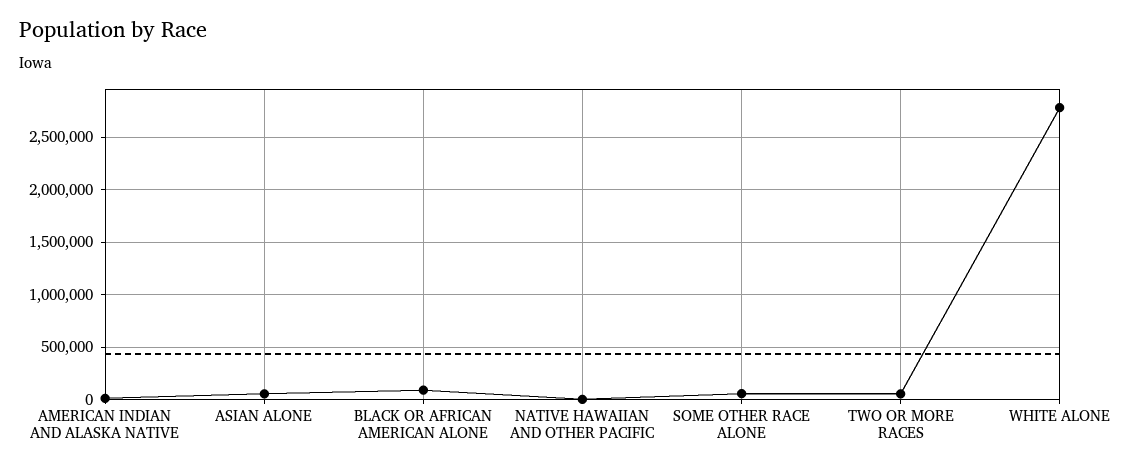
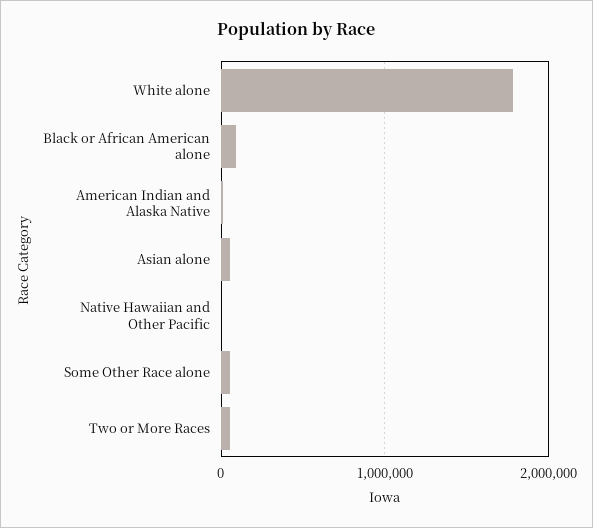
WHITE ALONE: 2800000 -> 1800000

